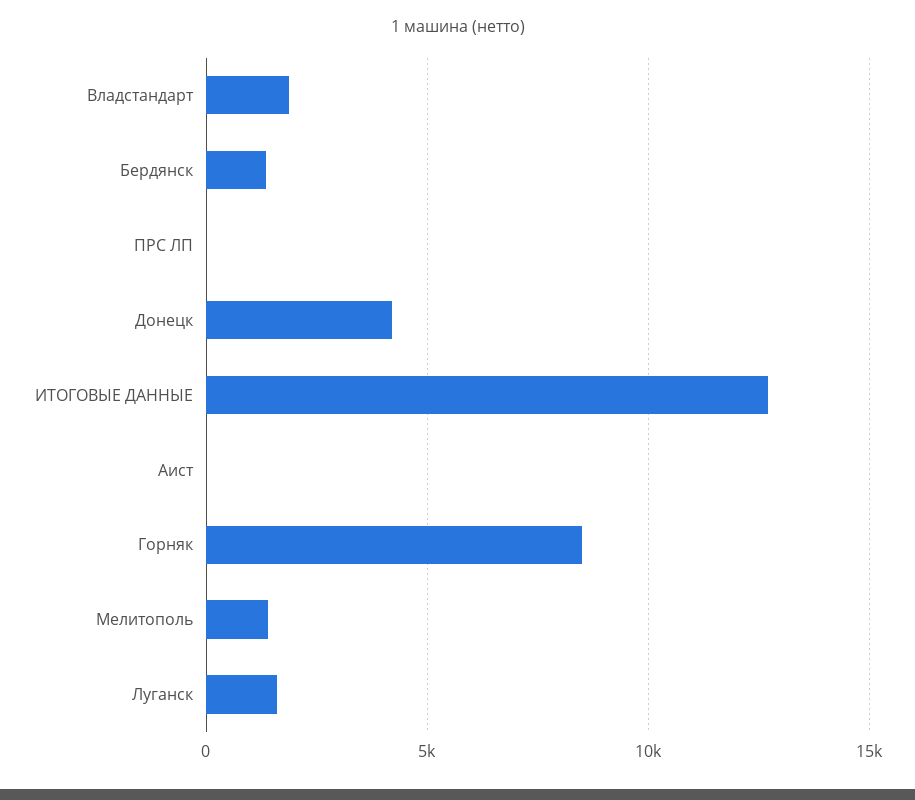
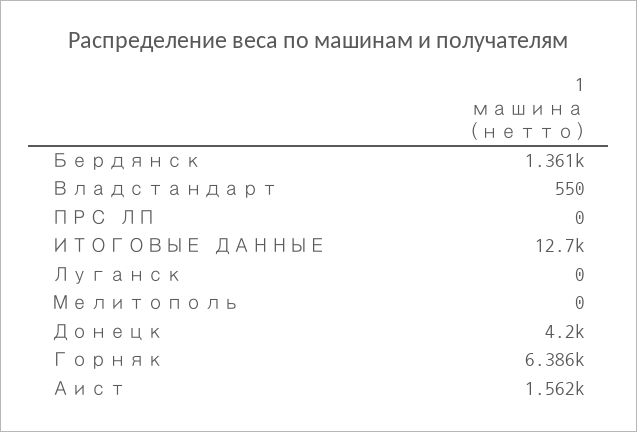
Владстандарт: 2000 -> 550
Аист: 0 -> 1562
Горняк: 8500 -> 6386
Мелитополь: 1500 -> 0
Луганск: 1500 -> 0

